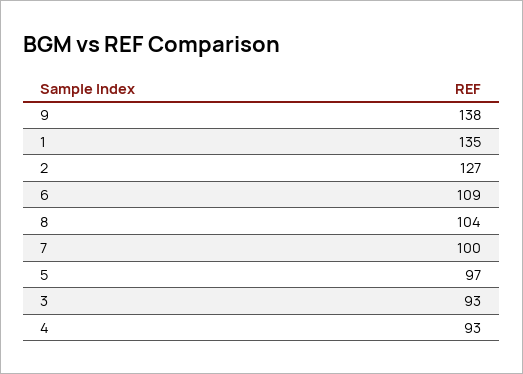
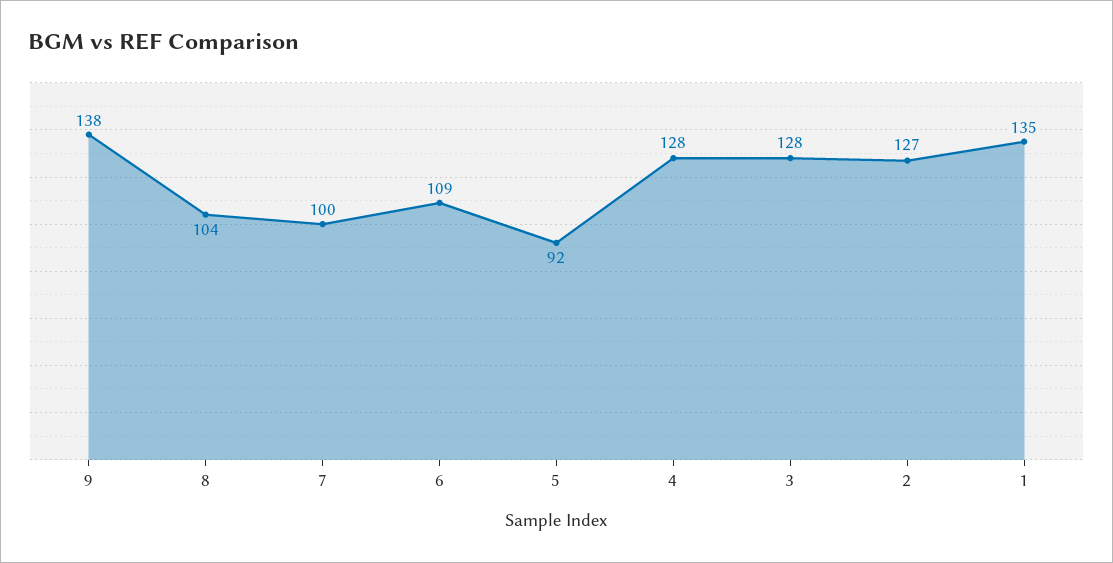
5: 97 -> 92
3: 93 -> 128
4: 93 -> 128

